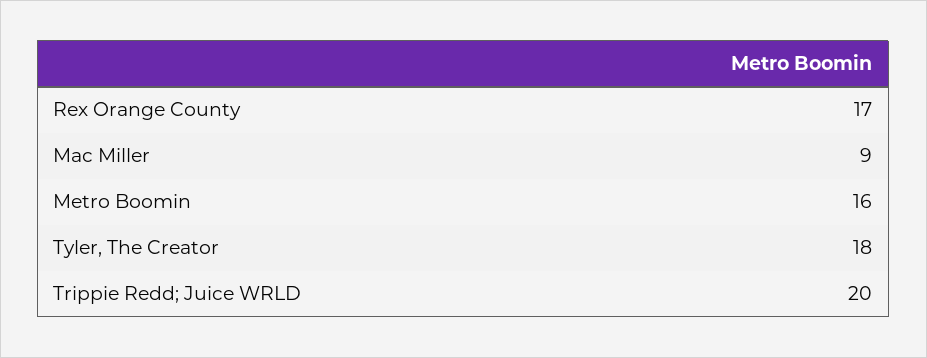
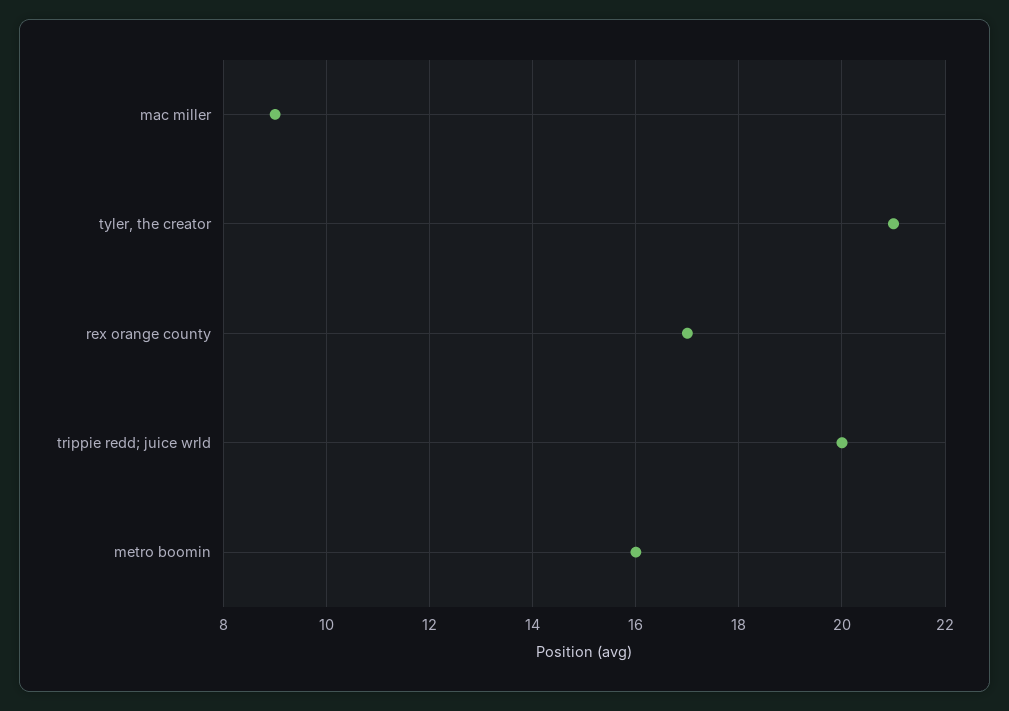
Tyler, The Creator: 18 -> 21

